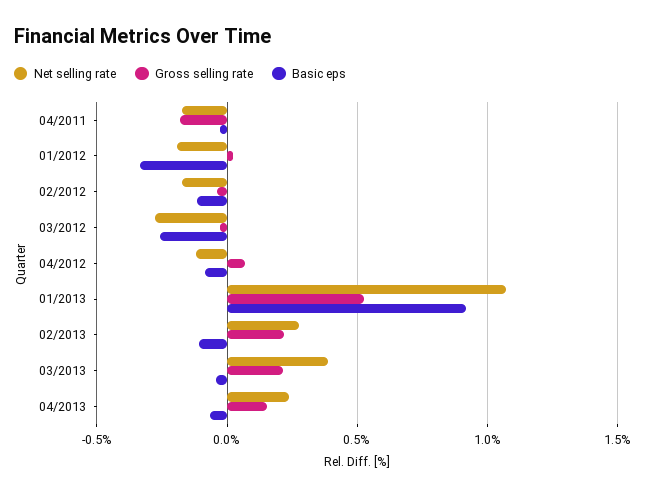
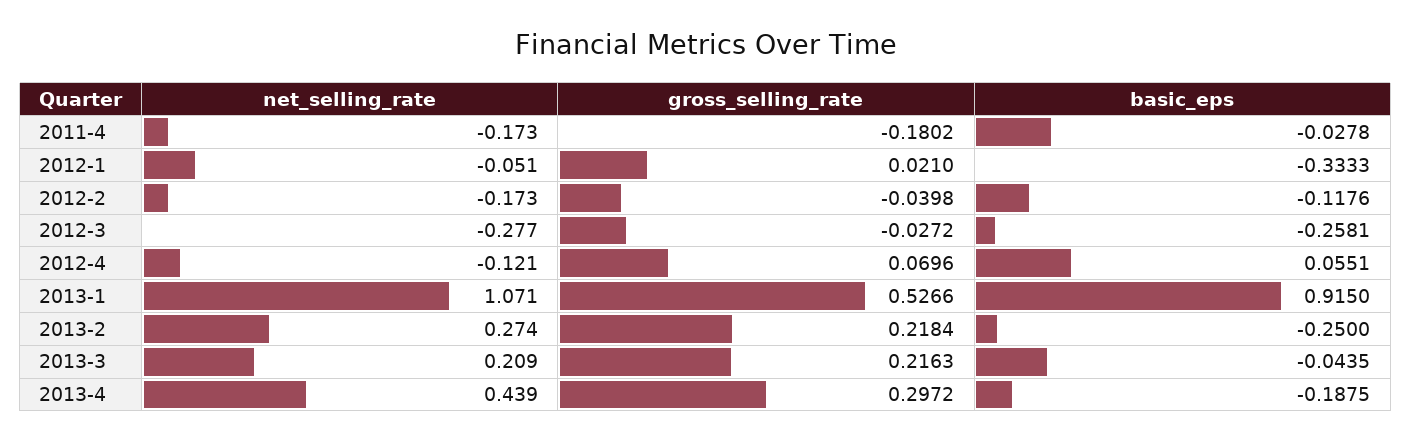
Net selling rate, 01/2012: -0.2 -> -0.051
Basic eps, 04/2012: -0.1 -> 0.0551
Basic eps, 02/2013: -0.1 -> -0.25
Net selling rate, 03/2013: 0.4 -> 0.209
Net selling rate, 04/2013: 0.25 -> 0.439
Gross selling rate, 04/2013: 0.15 -> 0.2972
Basic eps, 04/2013: -0.05 -> -0.1875

